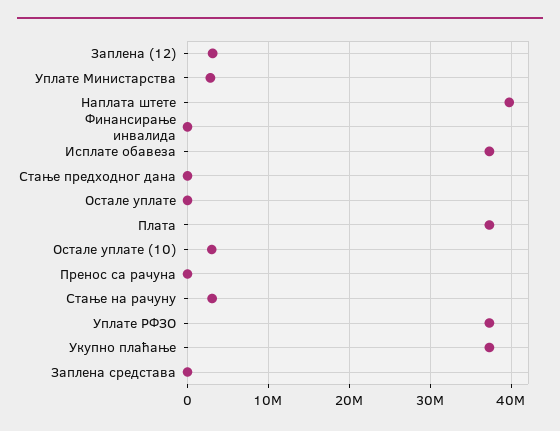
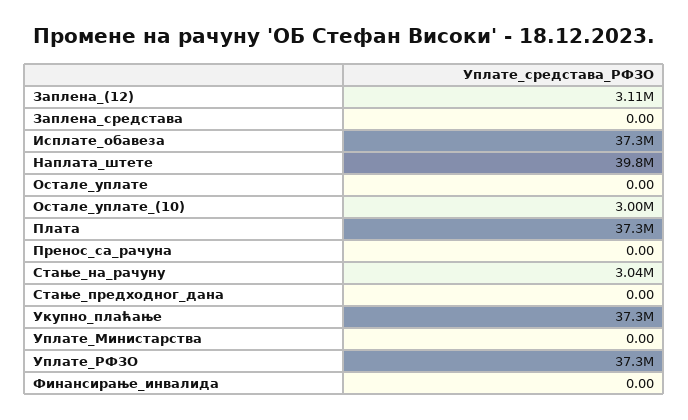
Уплате Министарства: 3000000 -> 0

